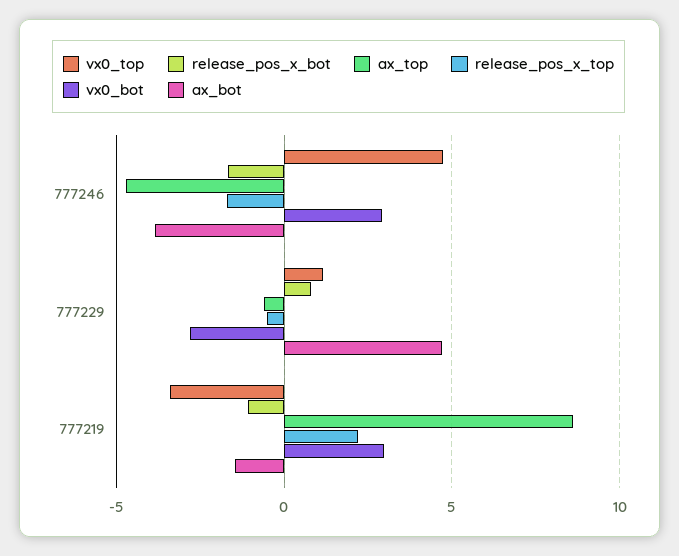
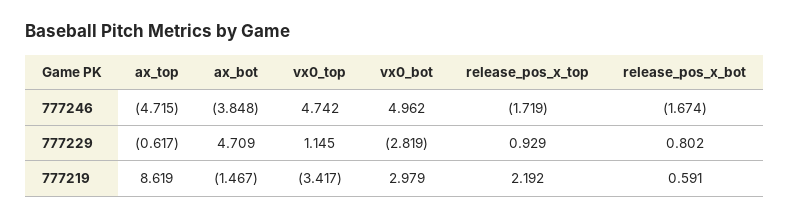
vx0_bot, 777246: 3 -> 4.962
release_pos_x_top, 777229: -0.5 -> 0.929
release_pos_x_bot, 777219: -1 -> 0.591

